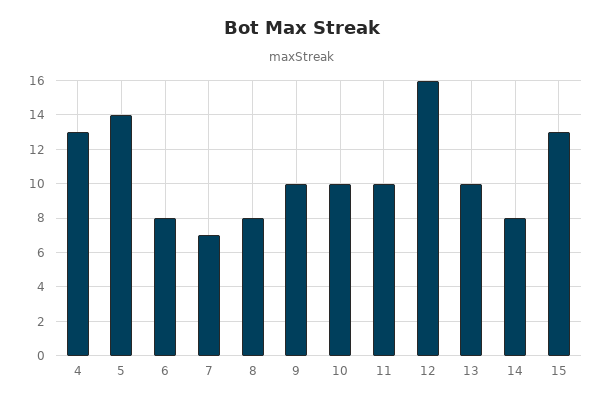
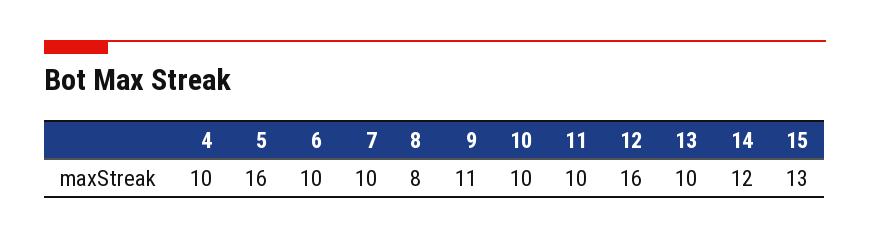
4: 13 -> 10
5: 14 -> 16
6: 8 -> 10
7: 7 -> 10
9: 10 -> 11
14: 8 -> 12

